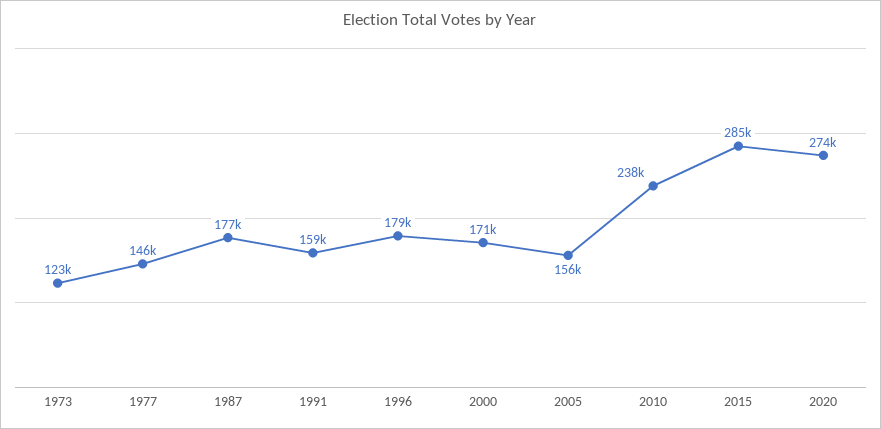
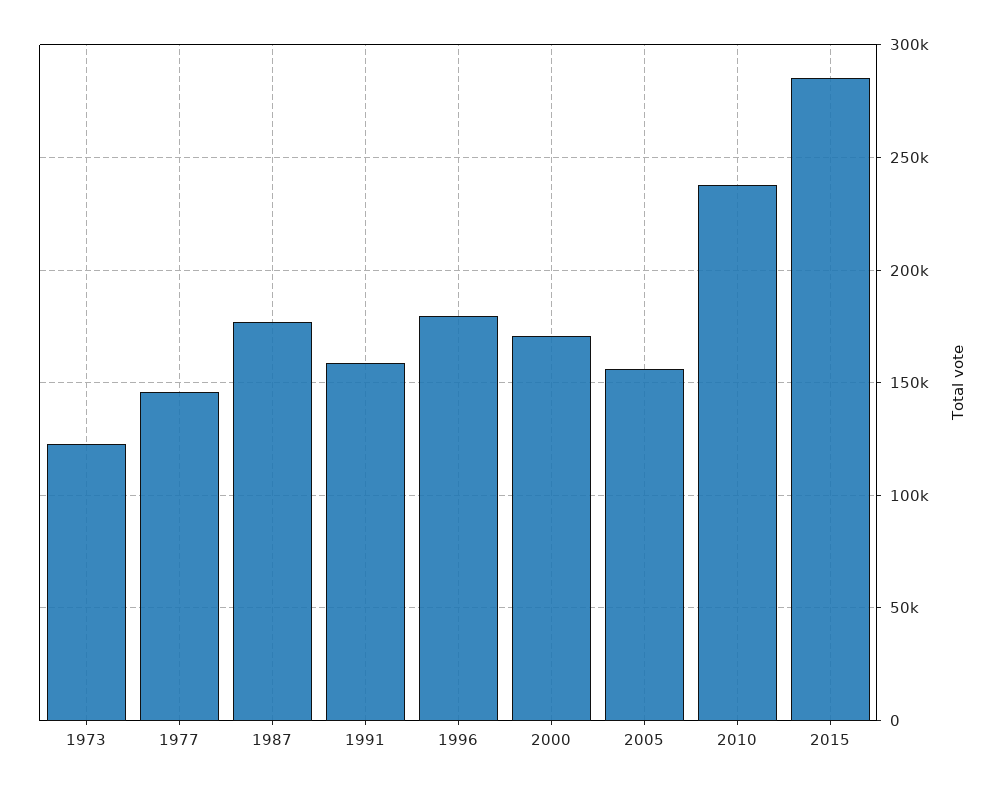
2020: 274000 -> none

